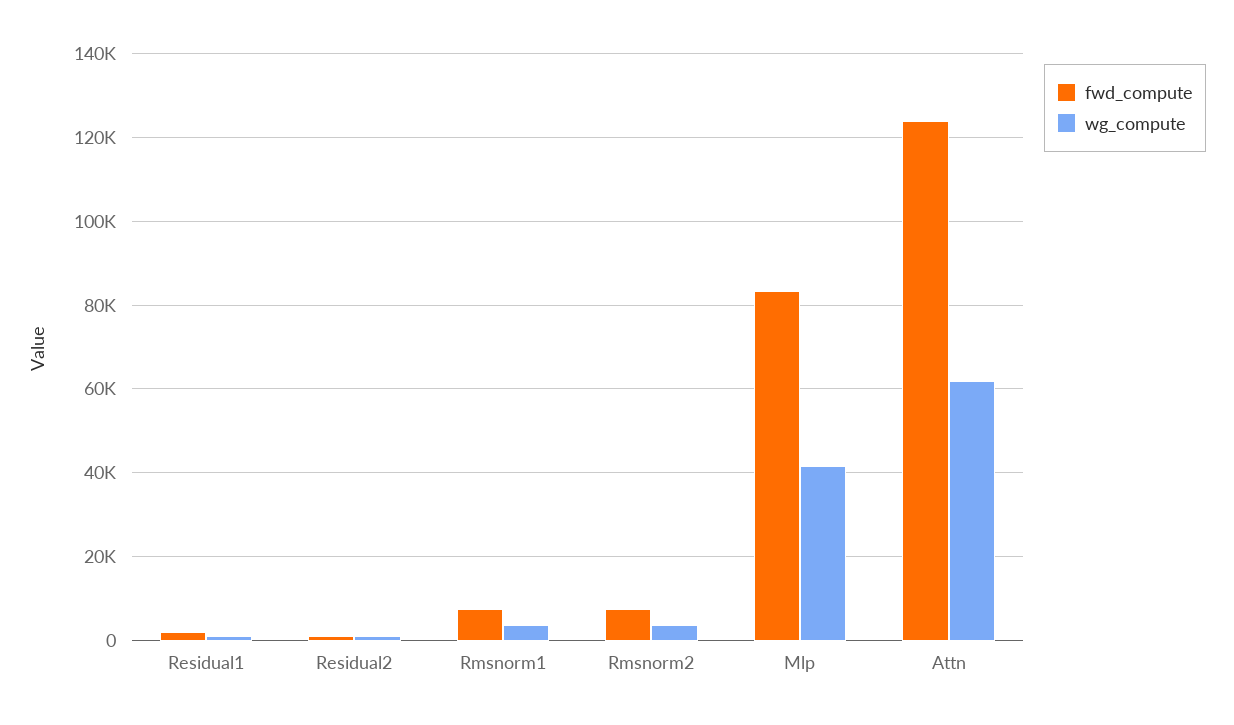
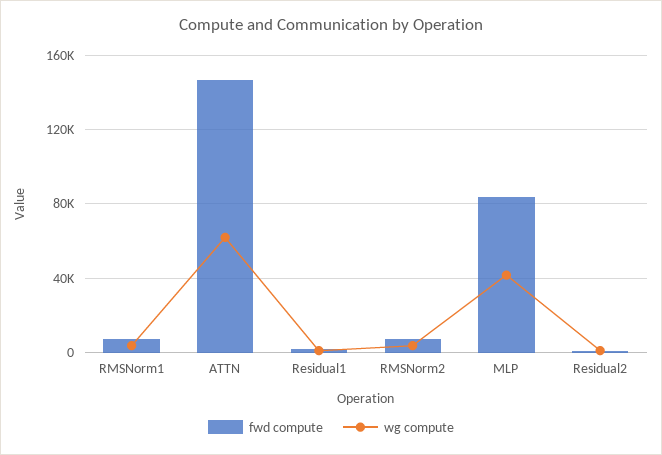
fwd_compute, Attn: 124000 -> 145000

